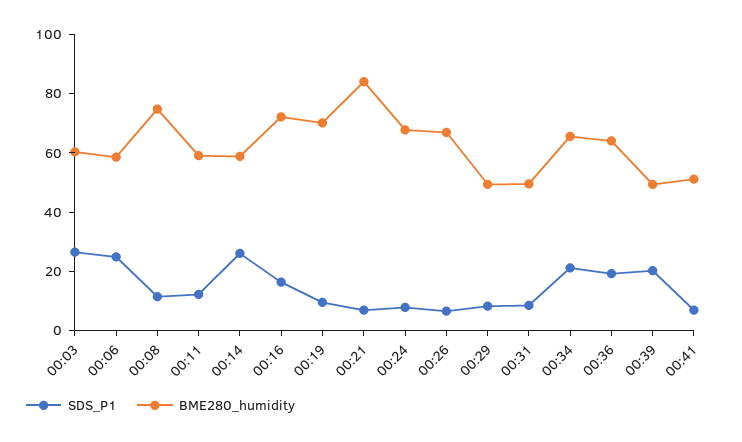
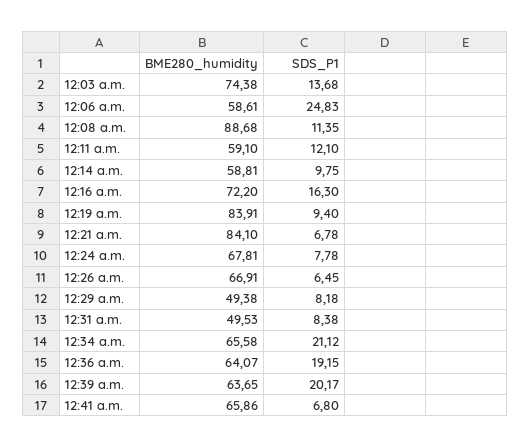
SDS_P1, 00:03: 25 -> 13.68
BME280_humidity, 00:03: 60 -> 74.38
BME280_humidity, 00:08: 75 -> 88.68
SDS_P1, 00:14: 25 -> 9.75
BME280_humidity, 00:19: 70 -> 83.91
BME280_humidity, 00:39: 50 -> 63.65
BME280_humidity, 00:41: 50 -> 65.86

